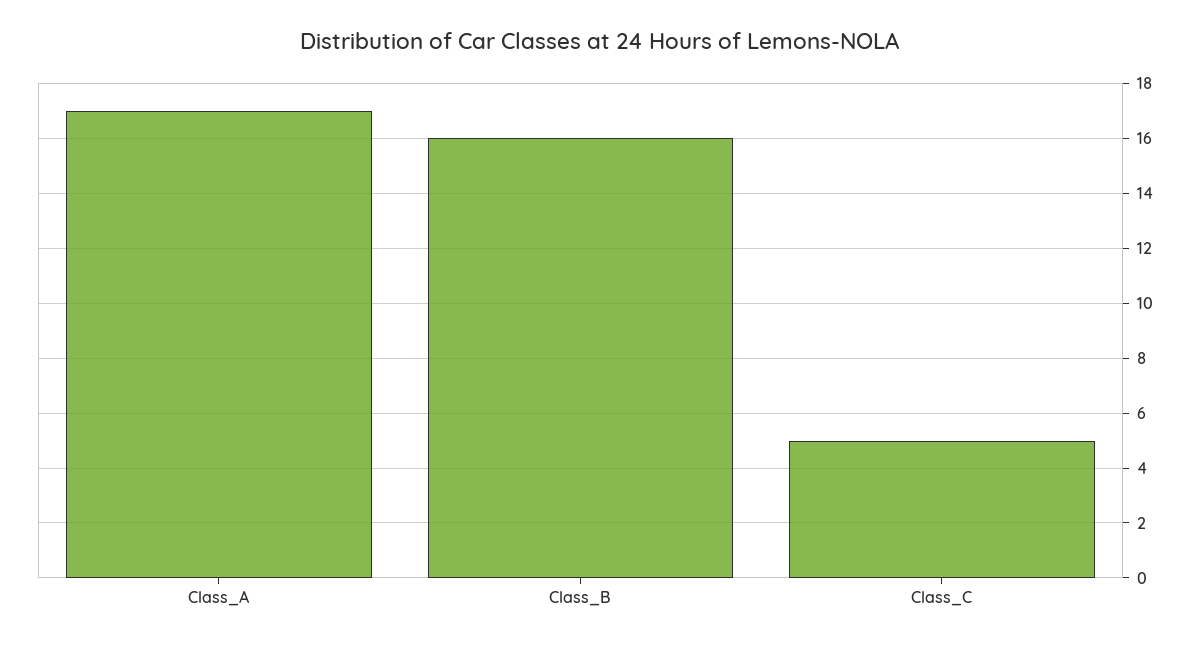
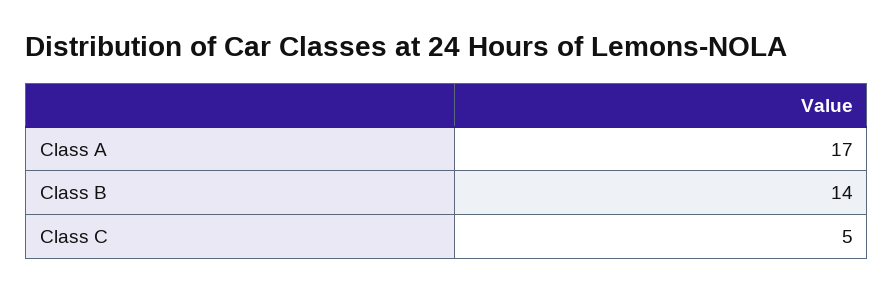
Class_B: 16 -> 14

